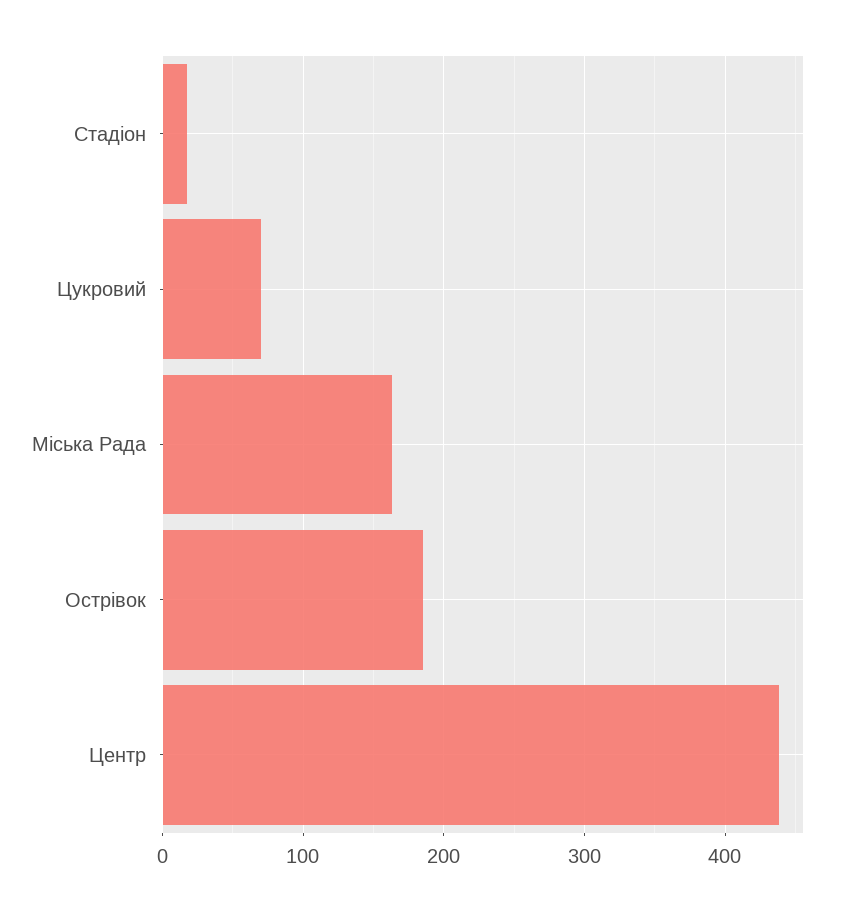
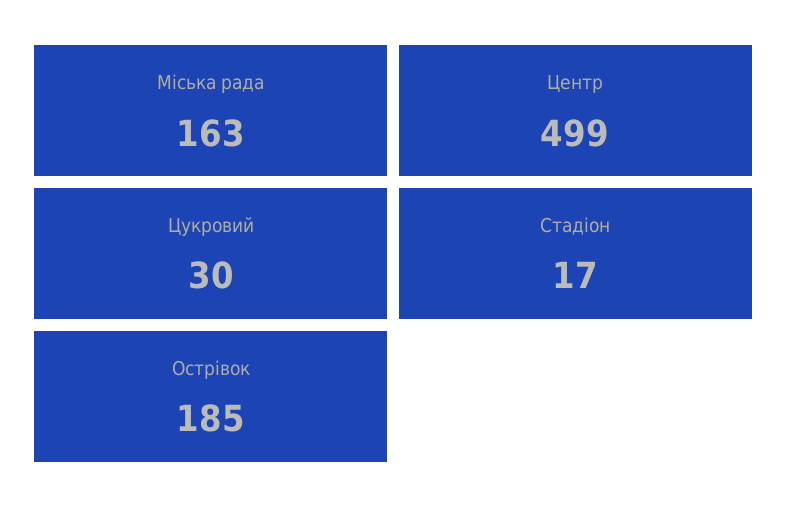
Цукровий: 70 -> 30
Центр: 440 -> 499

